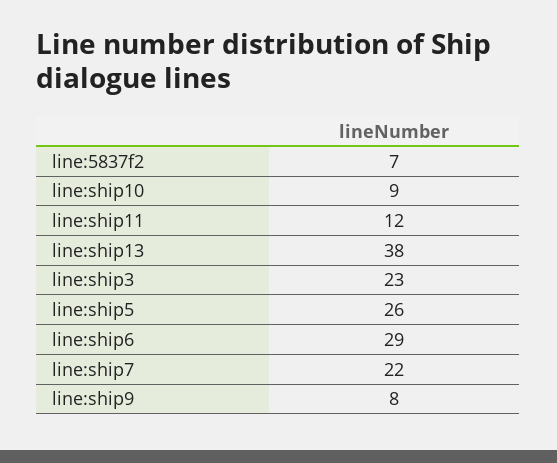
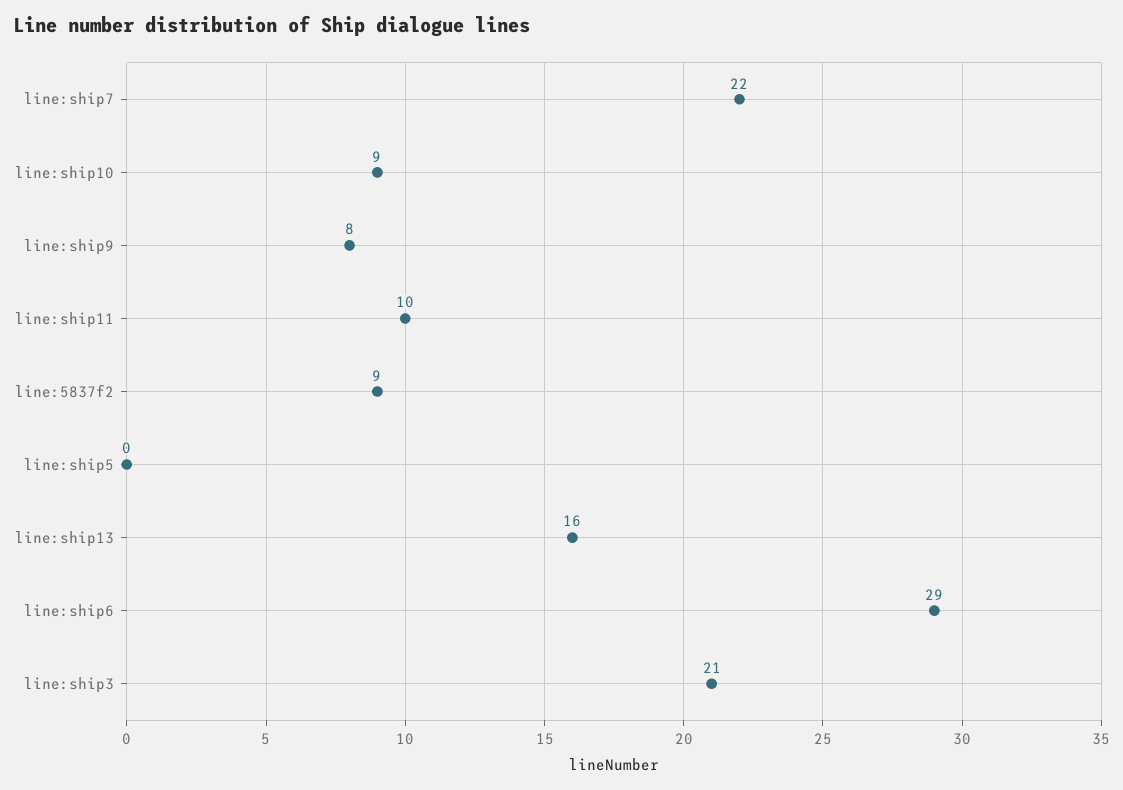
line:5837f2: 7 -> 9
line:ship11: 12 -> 10
line:ship13: 38 -> 16
line:ship3: 23 -> 21
line:ship5: 26 -> 0

